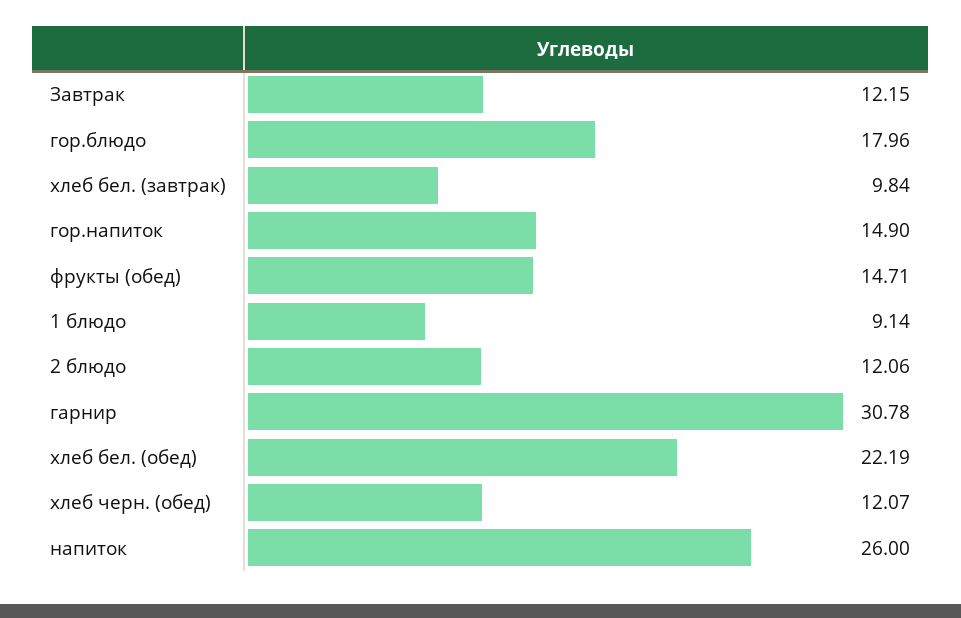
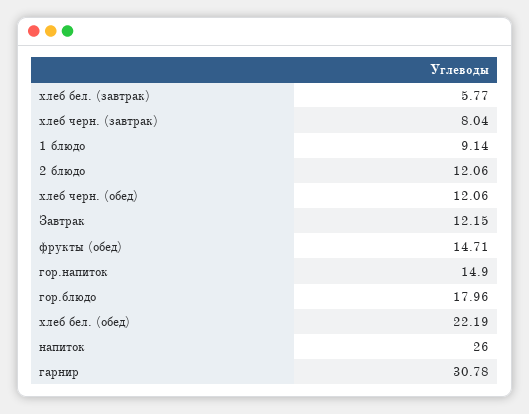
хлеб бел. (завтрак): 9.84 -> 5.77
хлеб черн. (обед): 12.07 -> 12.06
хлеб черн. (завтрак): none -> 8.04

